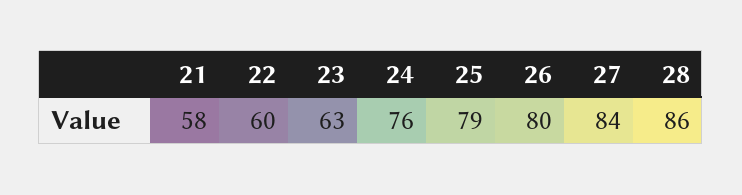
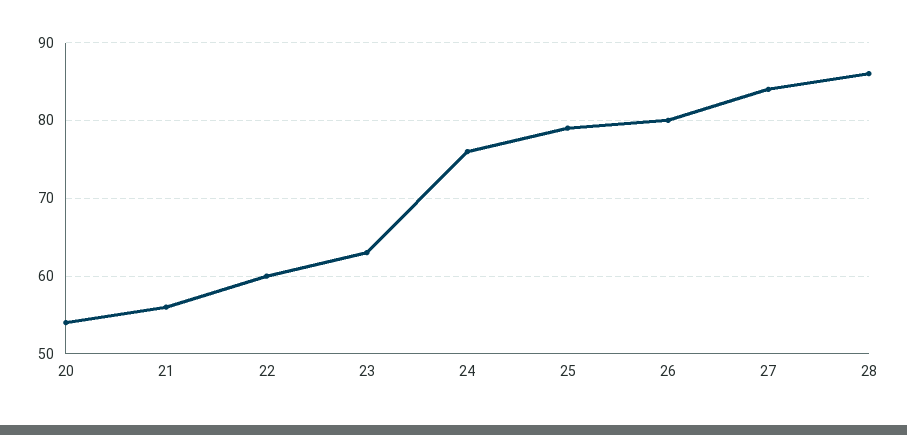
21: 58 -> 56
20: none -> 54

